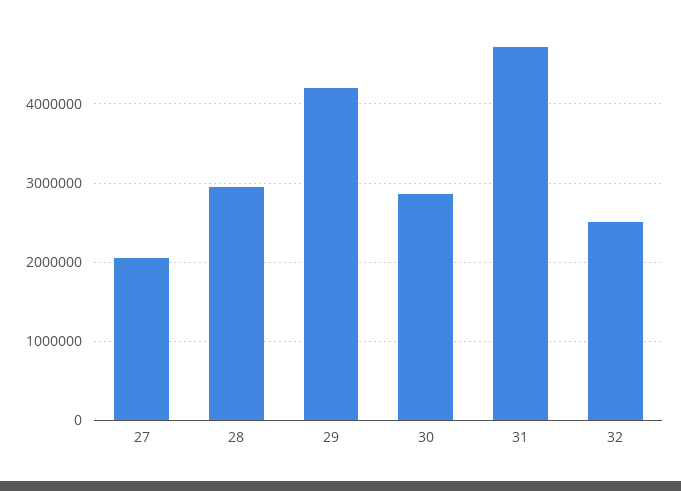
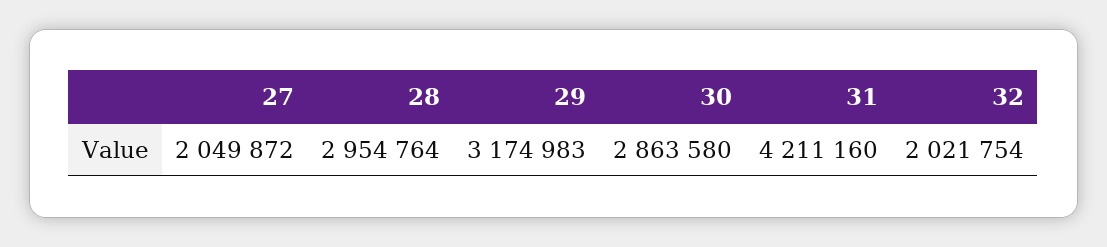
29: 4200000 -> 3174983
31: 4700000 -> 4211160
32: 2500000 -> 2021754

